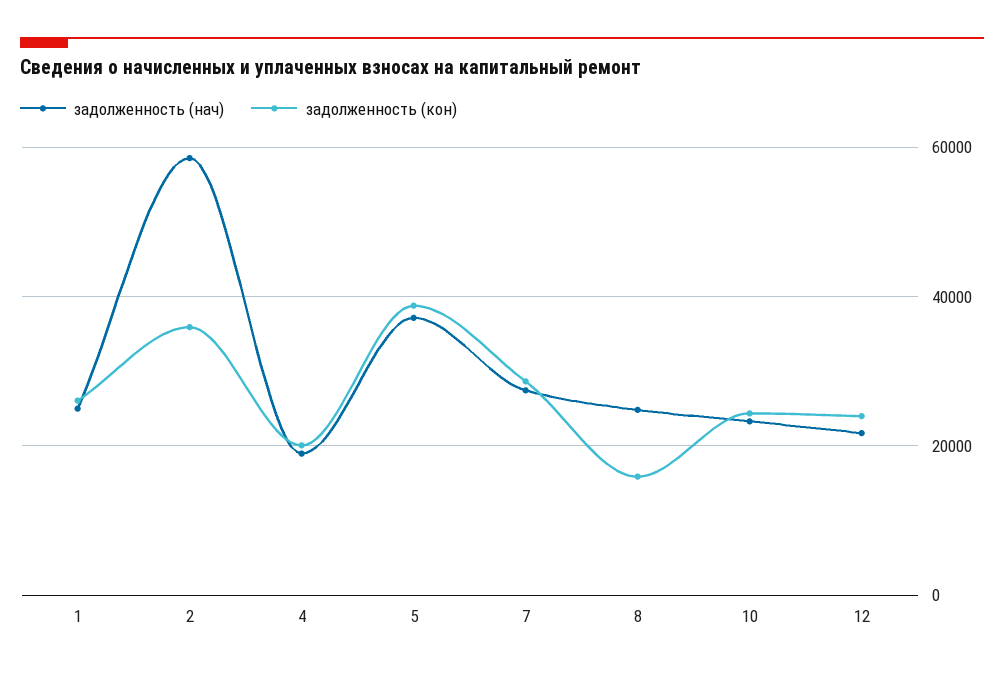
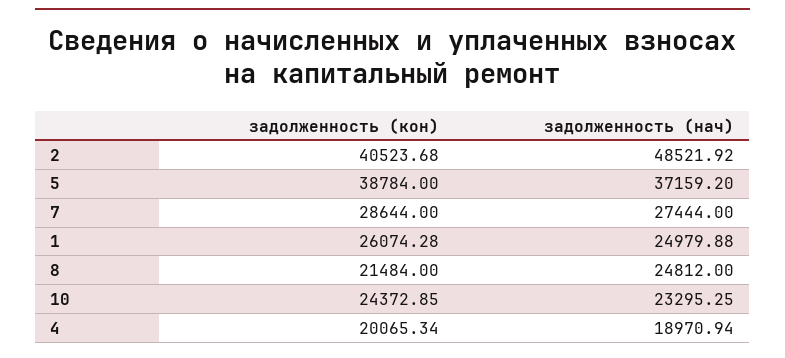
задолженность (нач), 2: 58000 -> 48521.92
задолженность (кон), 2: 36000 -> 40523.68
задолженность (кон), 8: 16000 -> 21484
задолженность (нач), 12: 22000 -> none
задолженность (кон), 12: 24000 -> none

